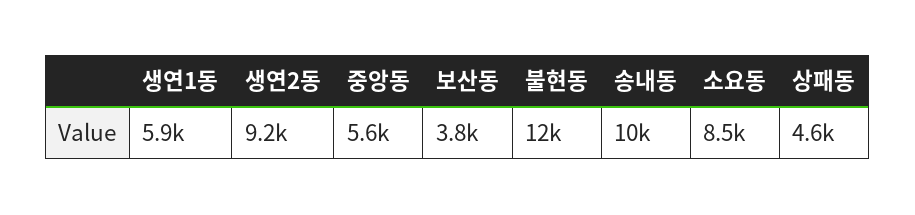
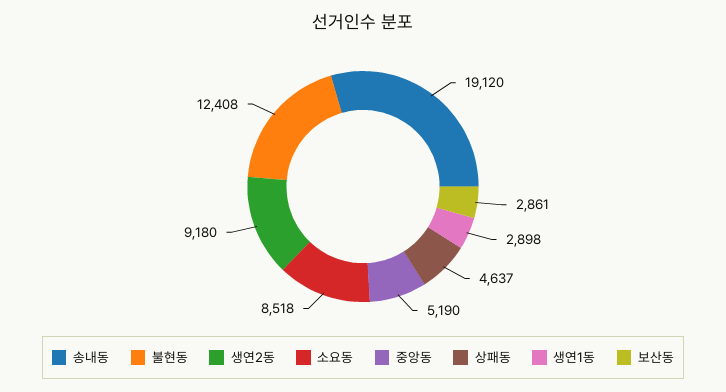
생연1동: 5900 -> 2898
중앙동: 5600 -> 5190
보산동: 3800 -> 2861
송내동: 10000 -> 19120

